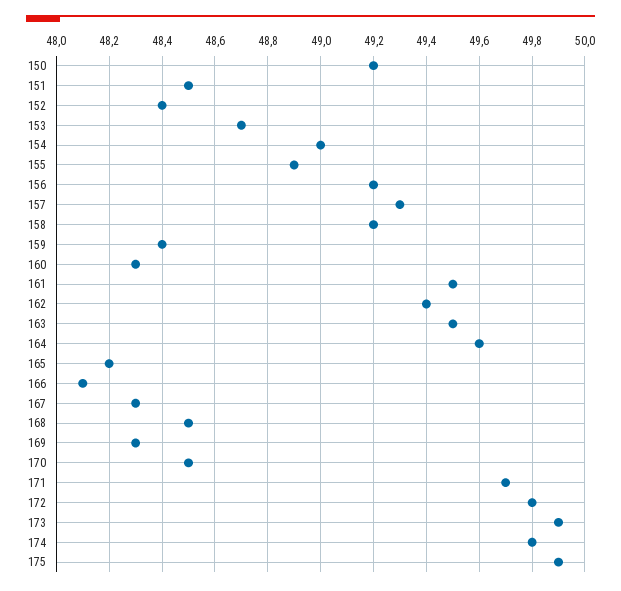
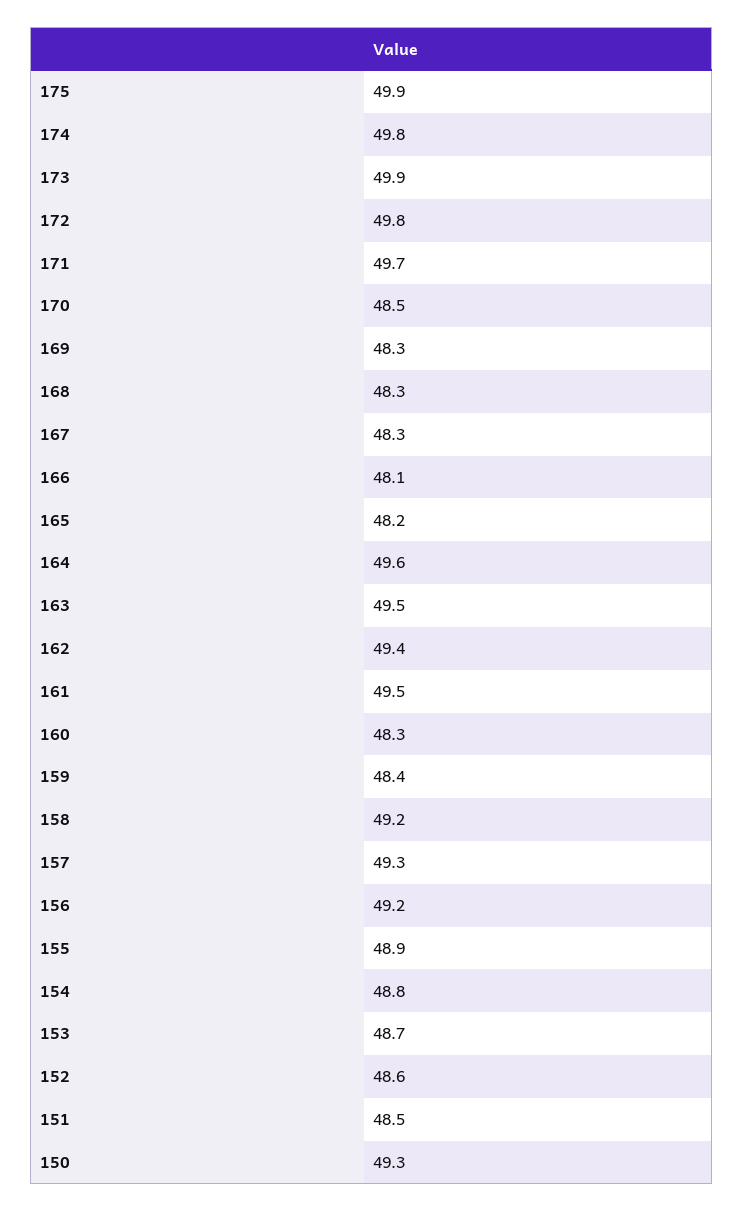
150: 49.2 -> 49.3
152: 48.4 -> 48.6
154: 49 -> 48.8
168: 48.5 -> 48.3

